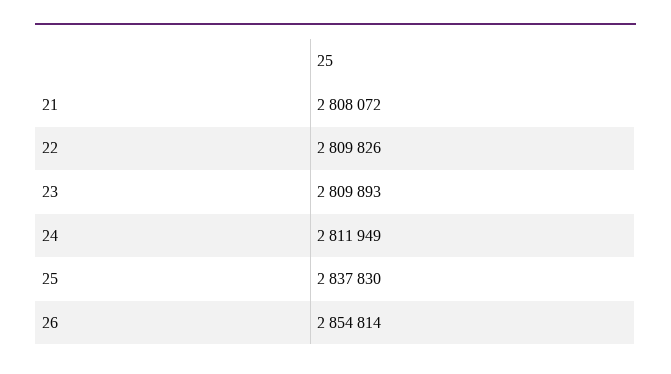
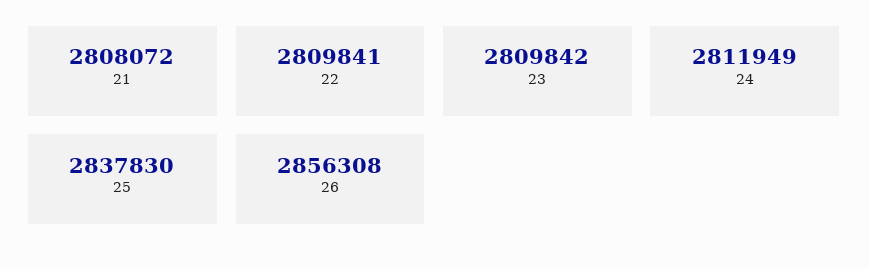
22: 2809826 -> 2809841
23: 2809893 -> 2809842
26: 2854814 -> 2856308

